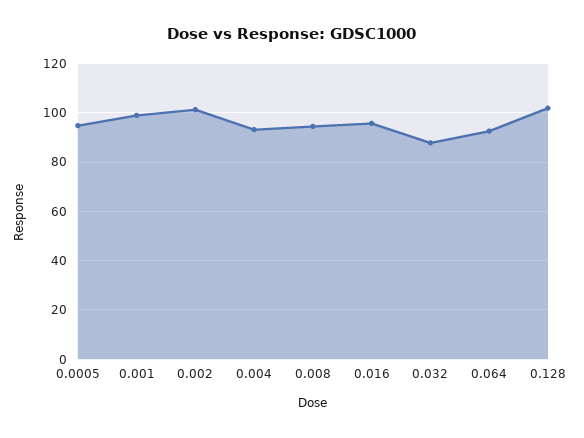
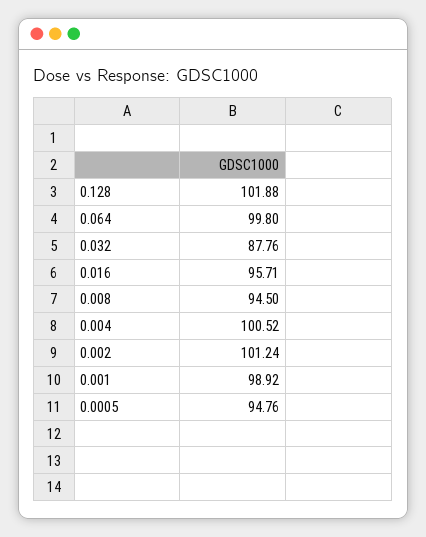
0.004: 92.5 -> 100.52
0.064: 92.5 -> 99.8

